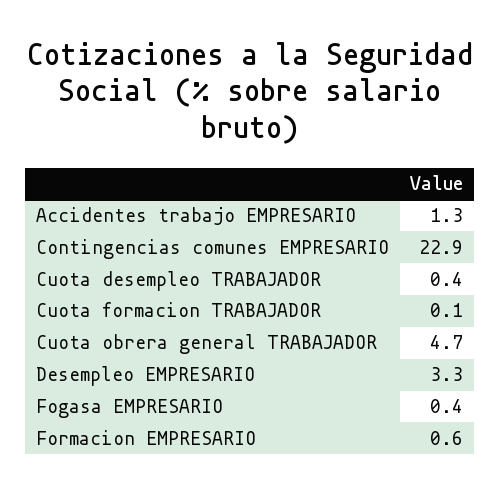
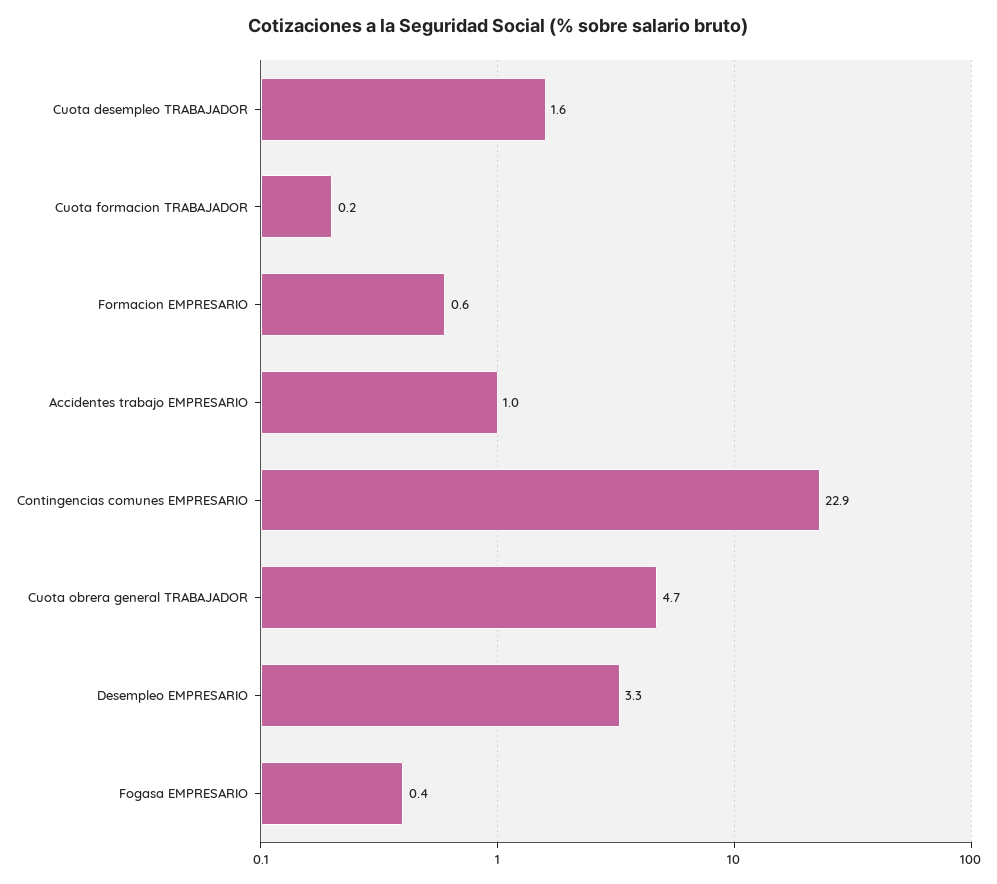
Accidentes trabajo EMPRESARIO: 1.3 -> 1
Cuota desempleo TRABAJADOR: 0.4 -> 1.6
Cuota formacion TRABAJADOR: 0.1 -> 0.2

